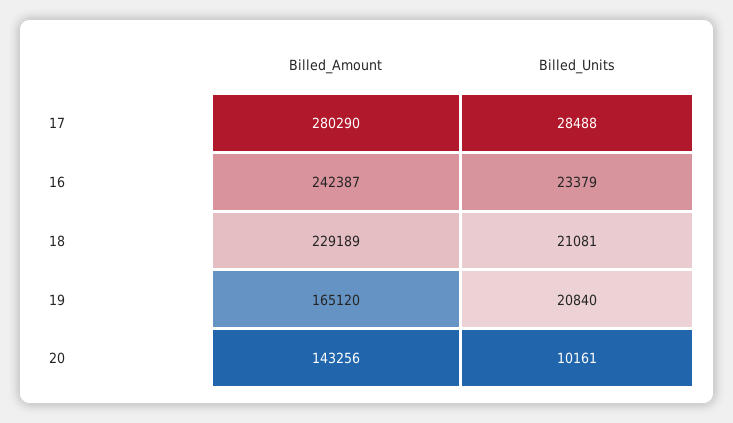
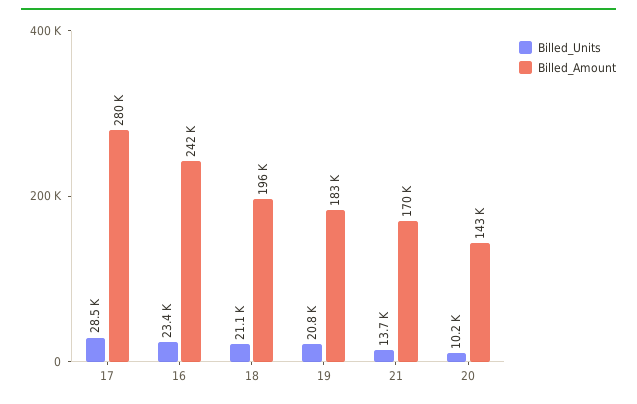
Billed_Amount, 18: 229189 -> 196000
Billed_Amount, 19: 165120 -> 183000
Billed_Units, 21: none -> 13700
Billed_Amount, 21: none -> 170000

